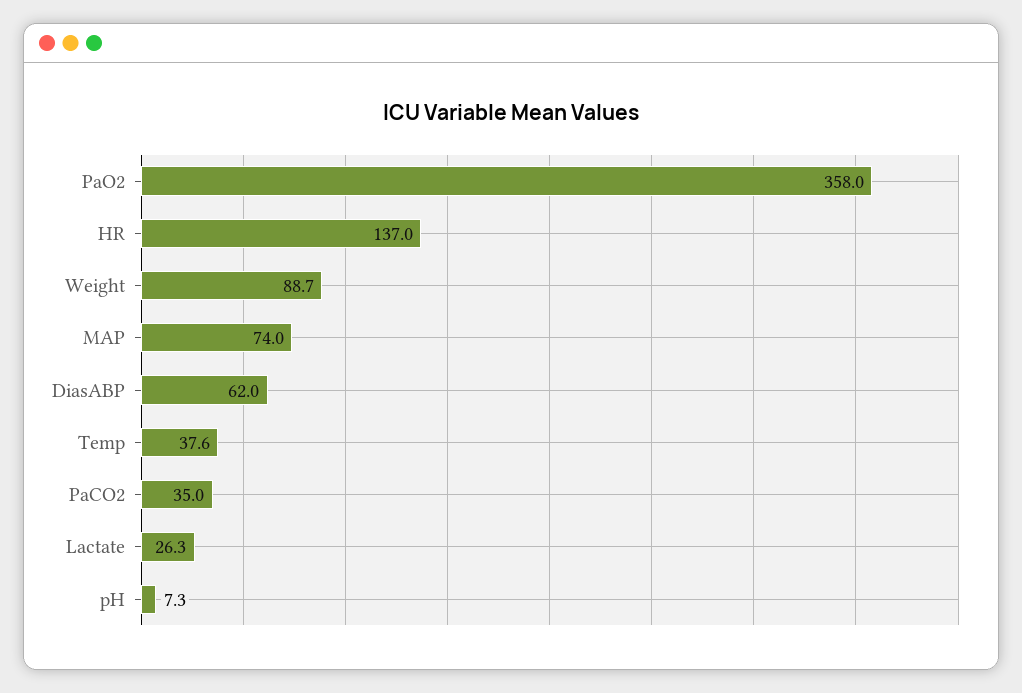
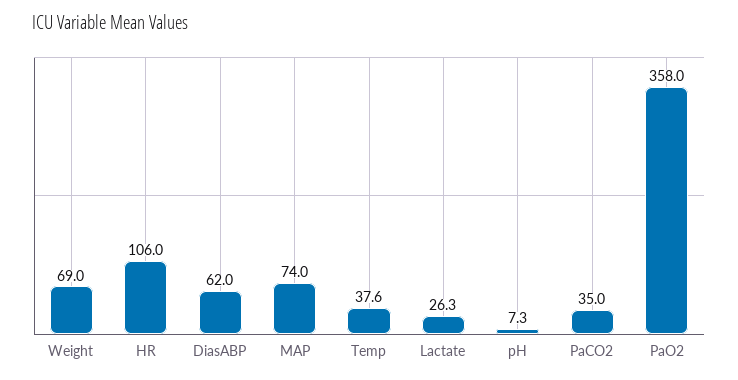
HR: 137 -> 106
Weight: 88.7 -> 69

